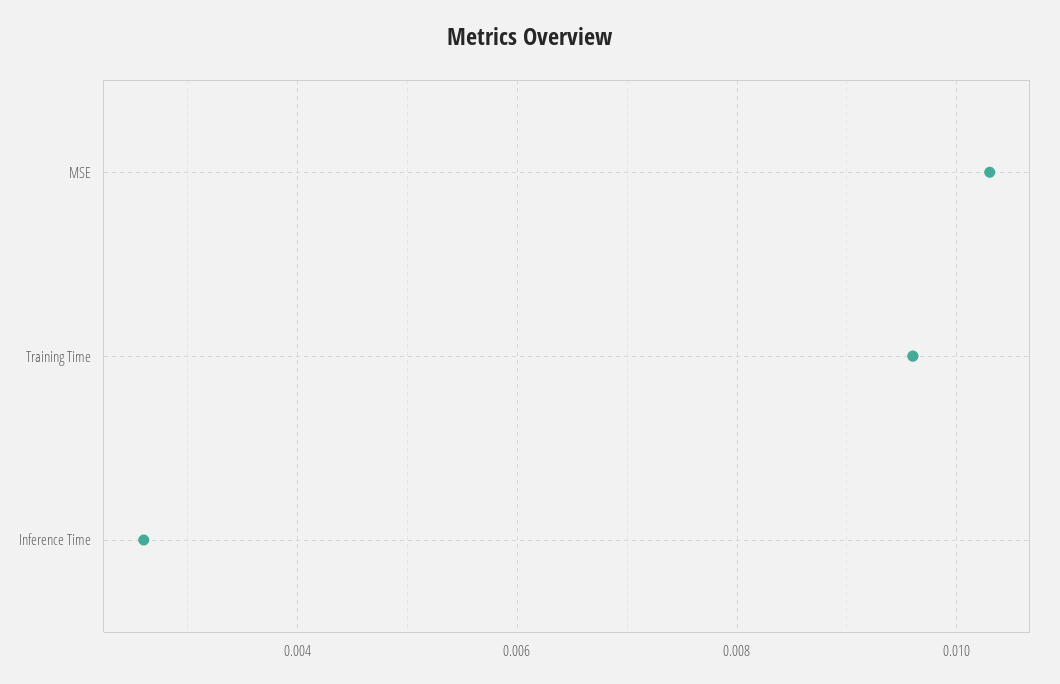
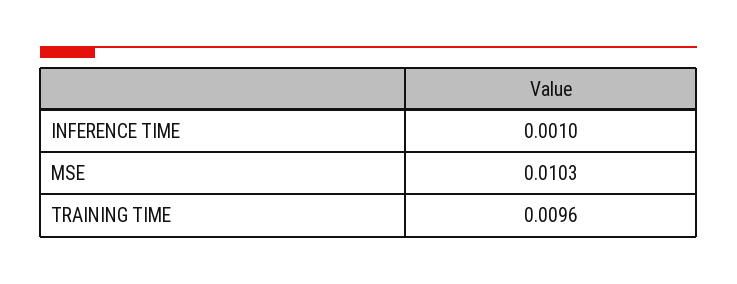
Inference Time: 0.0025 -> 0.001

